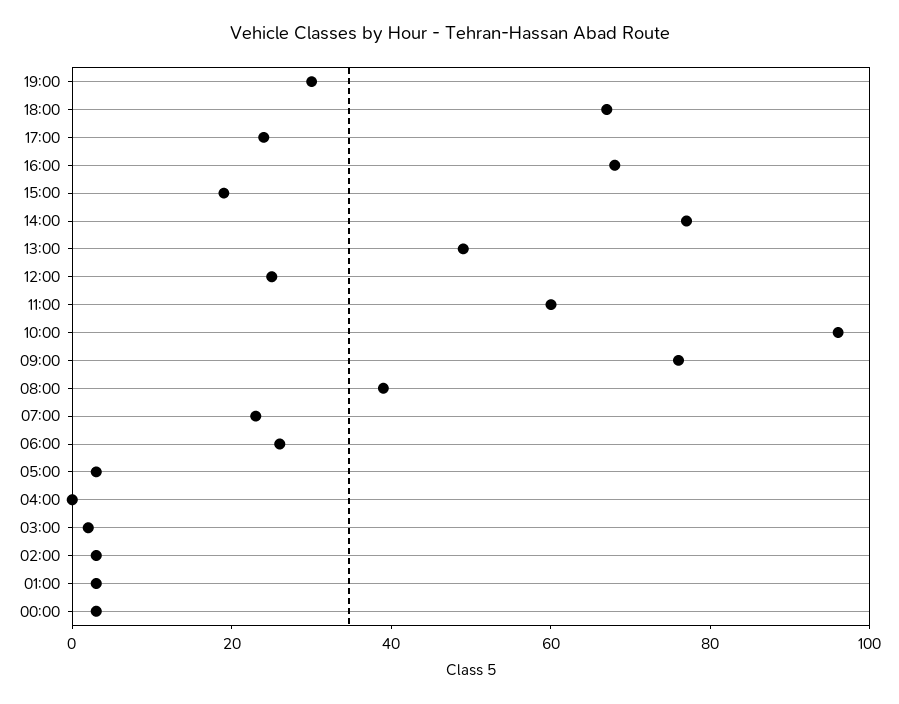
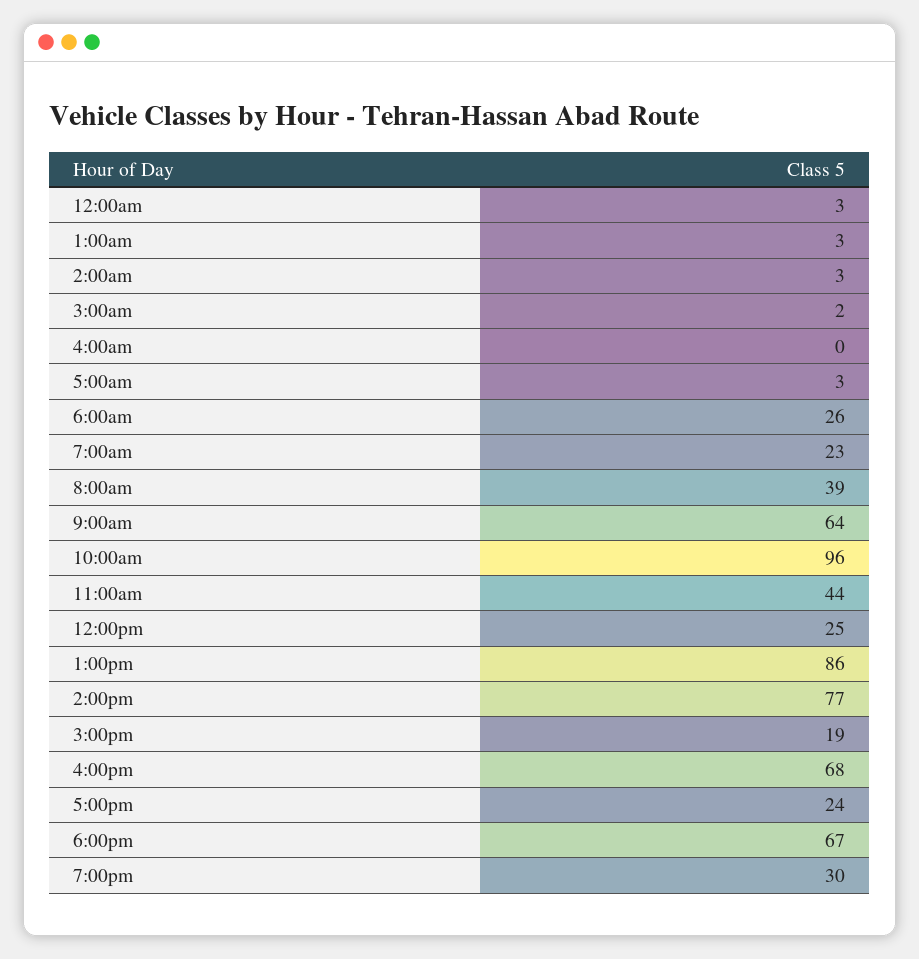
13:00: 50 -> 86
11:00: 60 -> 44
09:00: 75 -> 64

